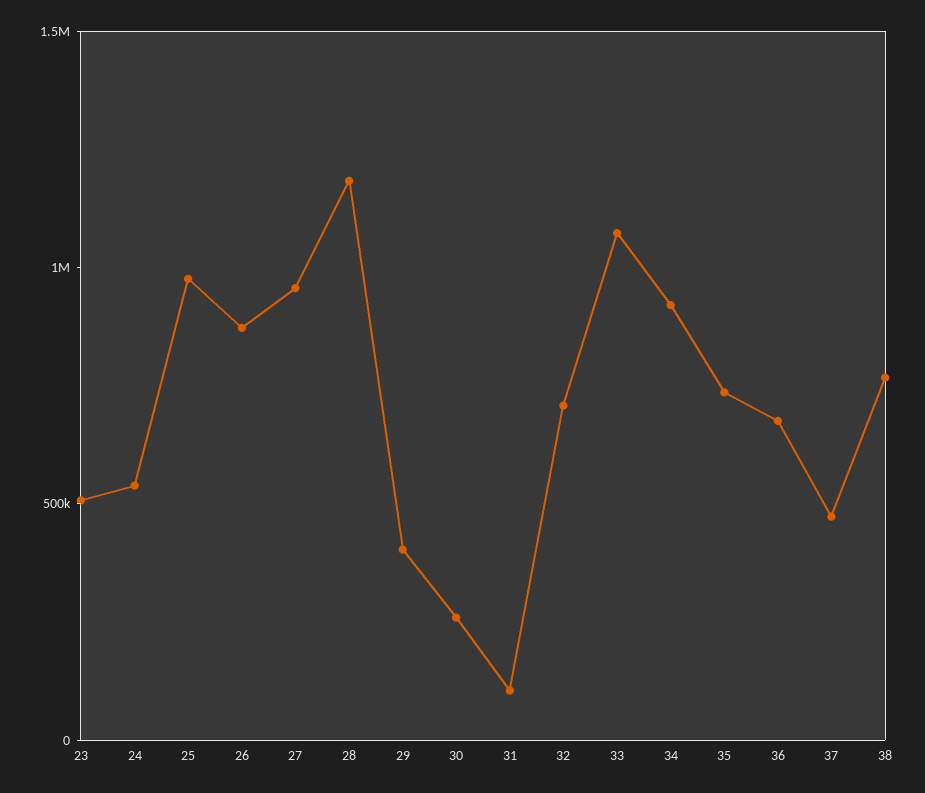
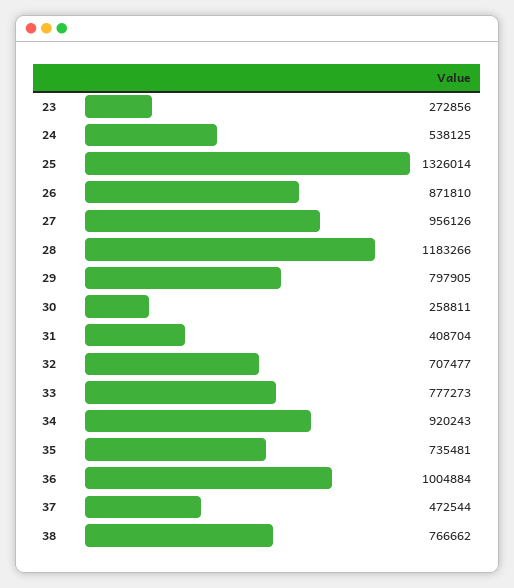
23: 500000 -> 272856
25: 1000000 -> 1326014
29: 400000 -> 797905
31: 100000 -> 408704
33: 1100000 -> 777273
36: 700000 -> 1004884

